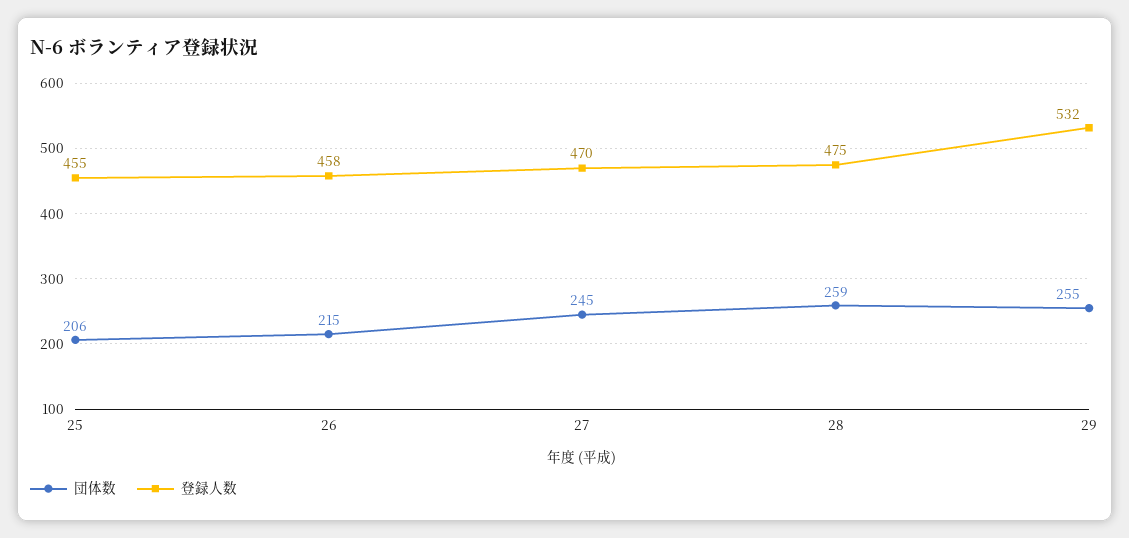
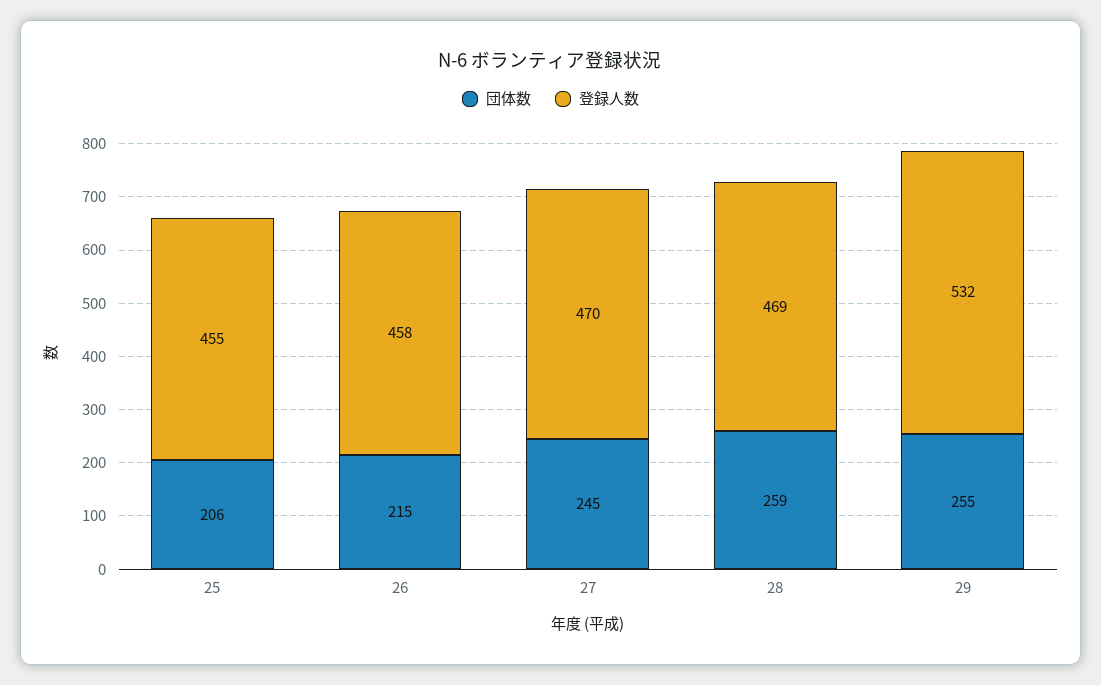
登録人数, 28: 475 -> 469

